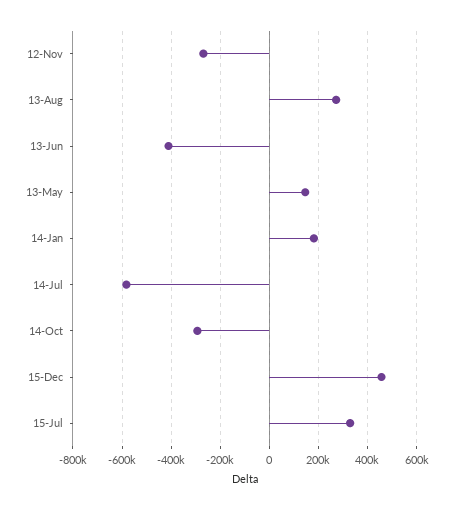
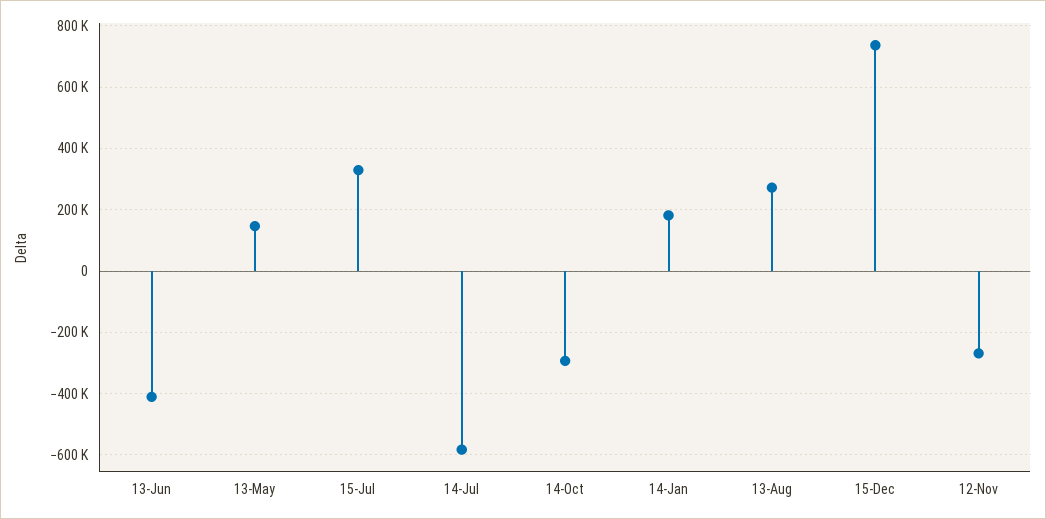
15-Dec: 450000 -> 740000

